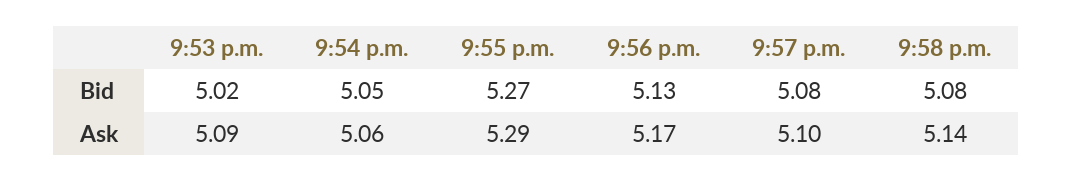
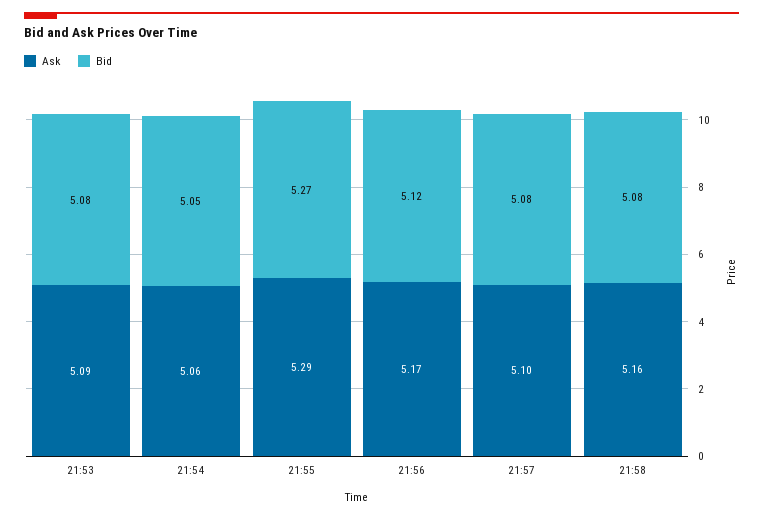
Bid, 9:53 p.m.: 5.02 -> 5.08
Bid, 9:56 p.m.: 5.13 -> 5.12
Ask, 9:58 p.m.: 5.14 -> 5.16

